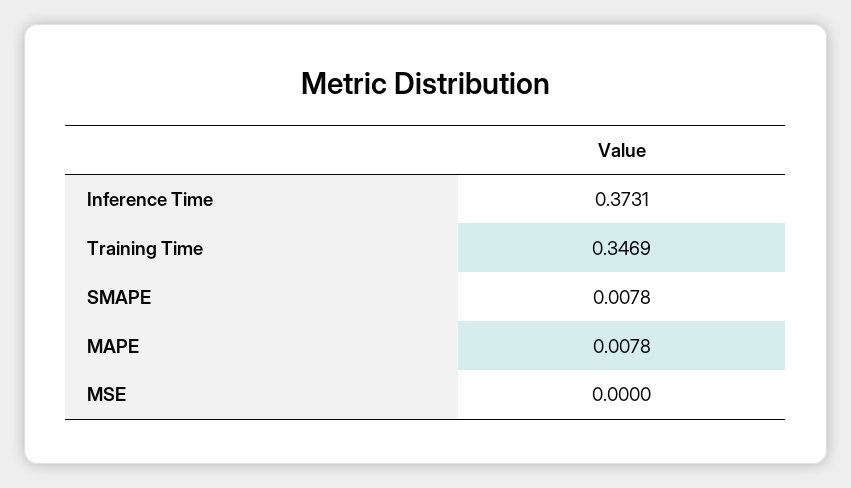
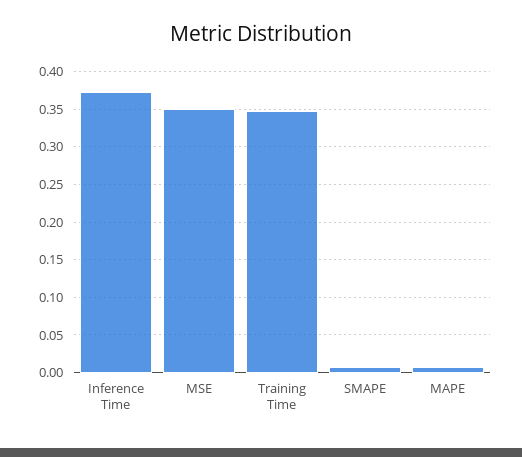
MSE: 0 -> 0.35

